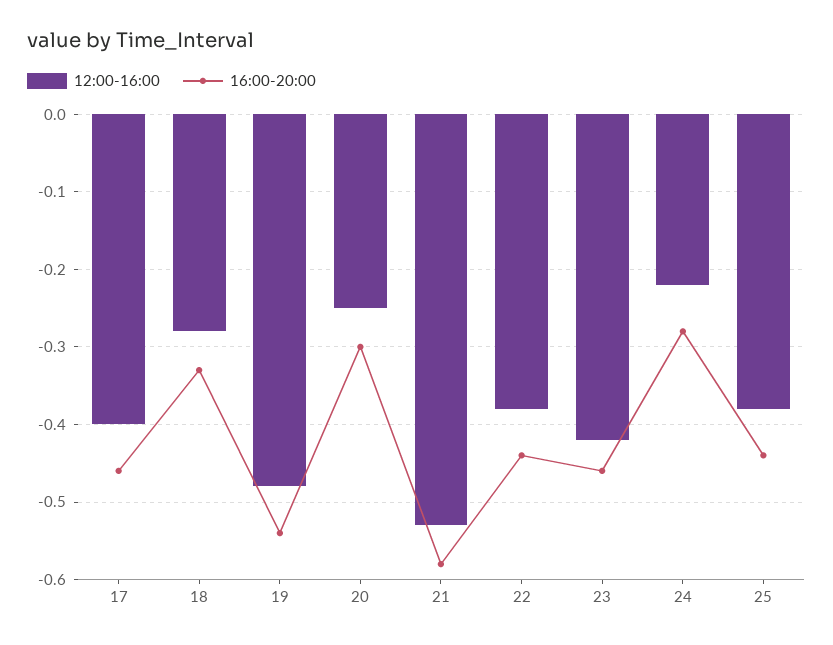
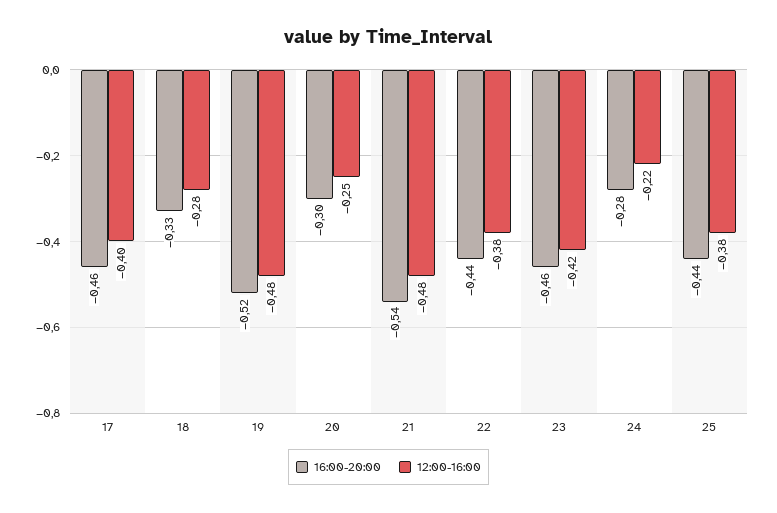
16:00-20:00, 19: -0.54 -> -0.52
12:00-16:00, 21: -0.53 -> -0.48
16:00-20:00, 21: -0.58 -> -0.54

